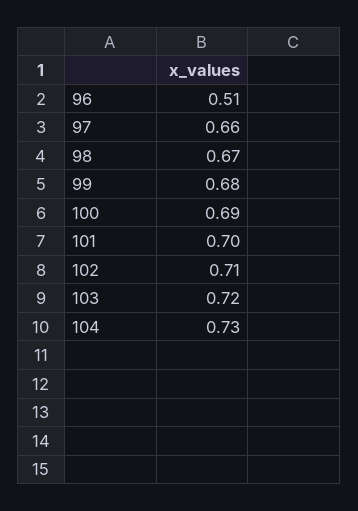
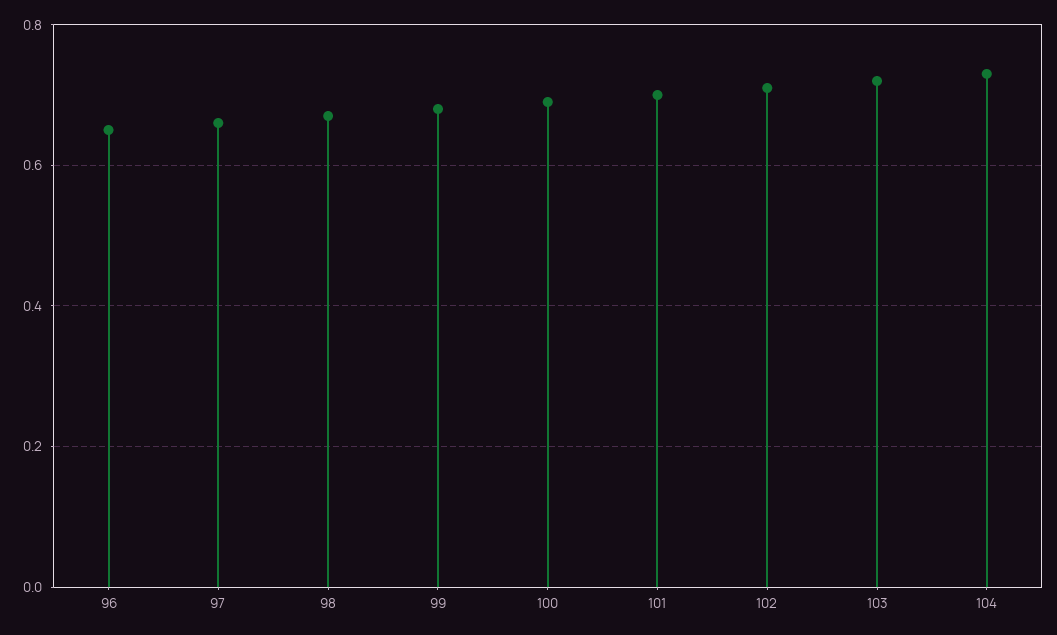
96: 0.51 -> 0.65

